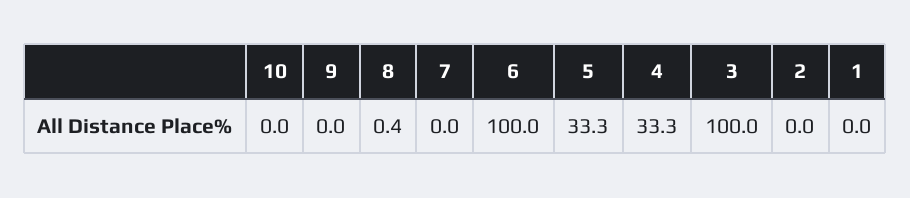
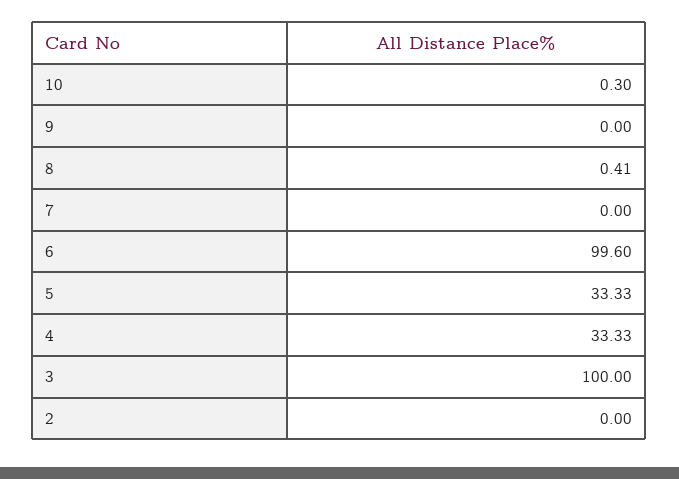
10: 0 -> 0.3
6: 100 -> 99.6
1: 0 -> none

